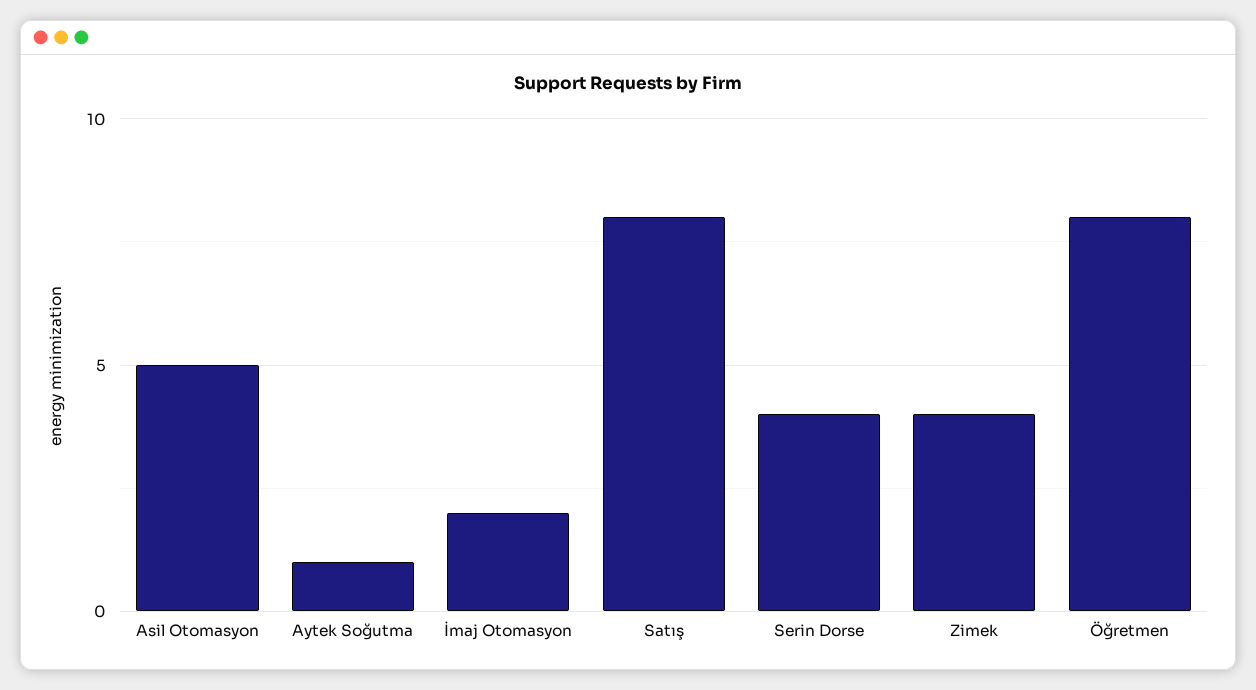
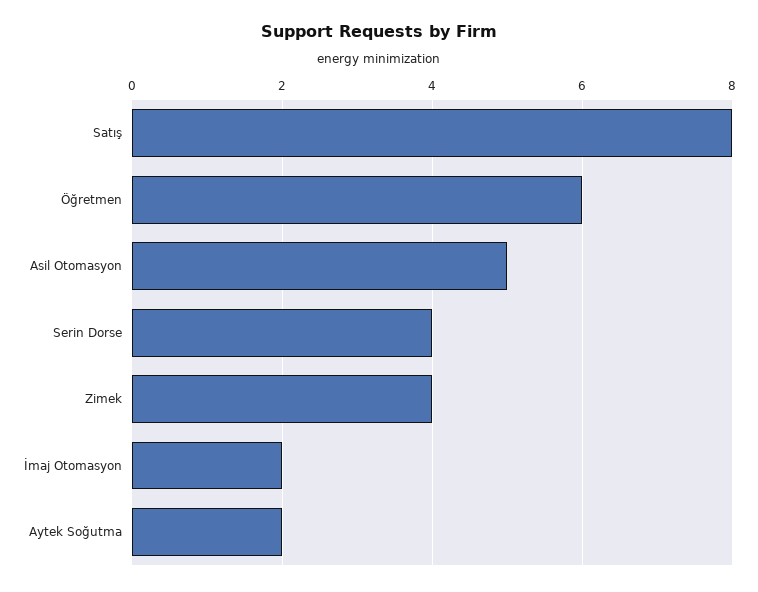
Aytek Soğutma: 1 -> 2
Öğretmen: 8 -> 6

